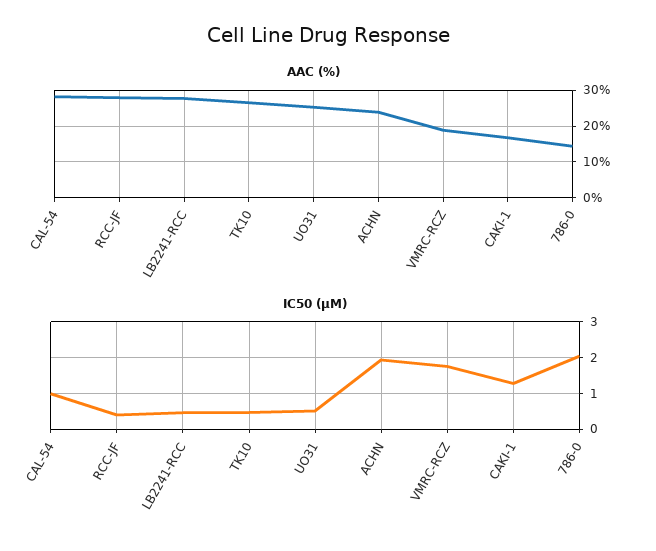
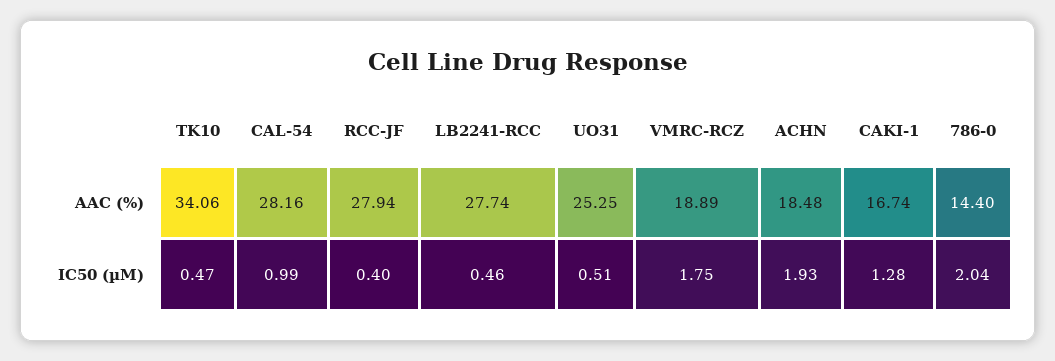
AAC (%), TK10: 26 -> 34.06
AAC (%), ACHN: 24 -> 18.48

